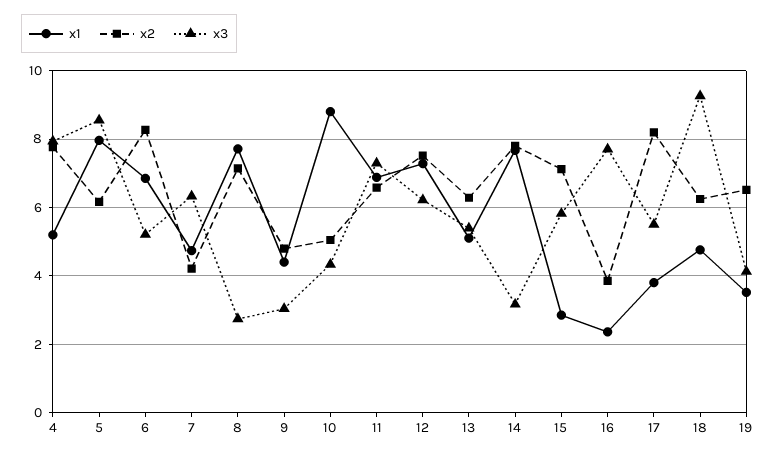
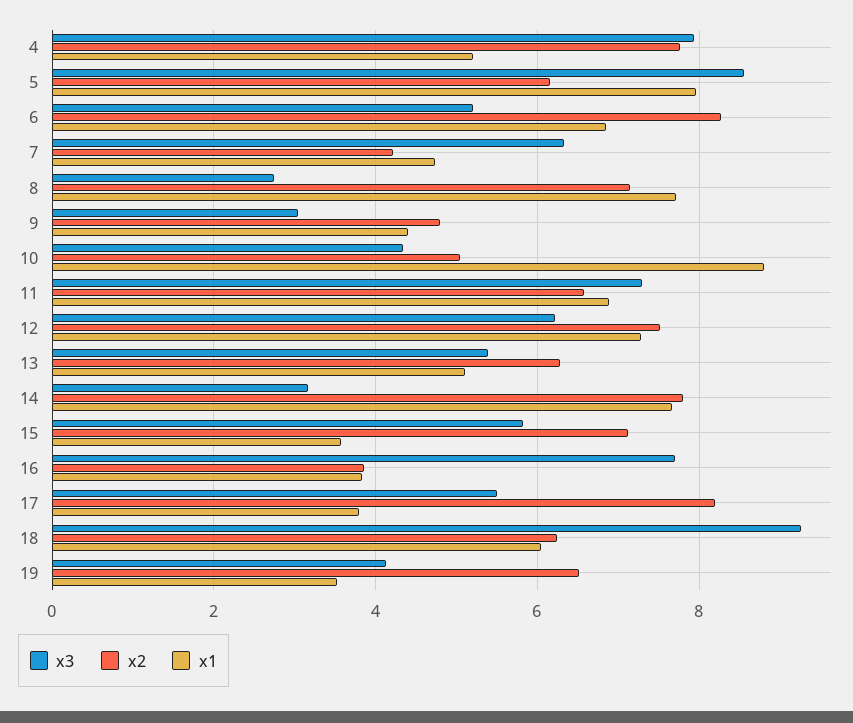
x1, 15: 2.8 -> 3.6
x1, 16: 2.4 -> 3.8
x1, 18: 4.8 -> 6

